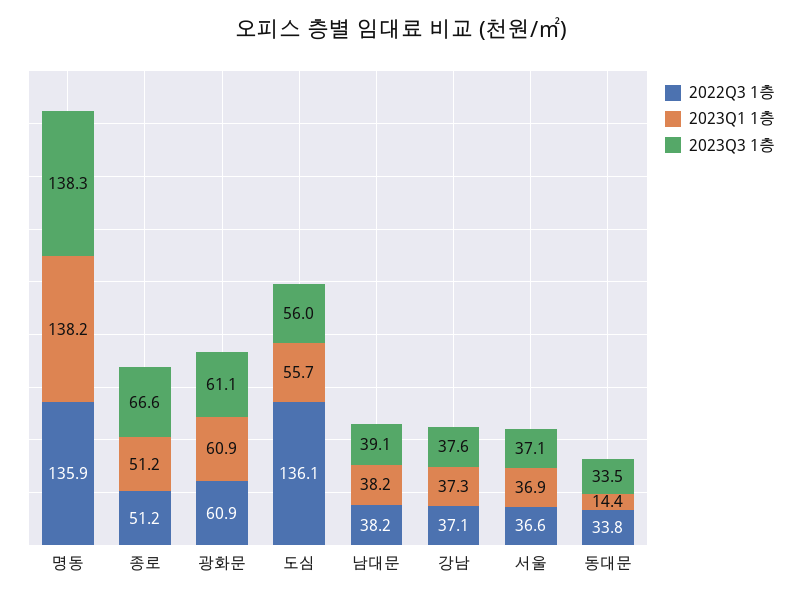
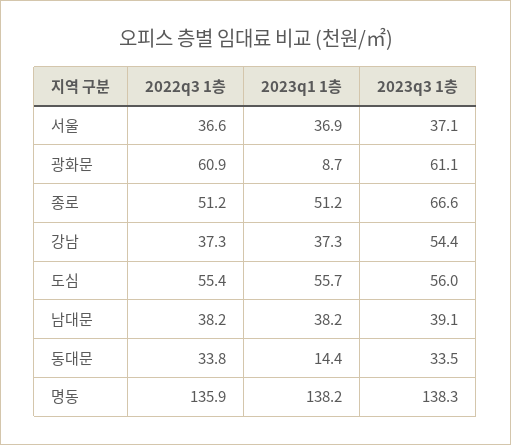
2023Q1 1층, 광화문: 60.9 -> 8.7
2022Q3 1층, 도심: 136.1 -> 55.4
2022Q3 1층, 강남: 37.1 -> 37.3
2023Q3 1층, 강남: 37.6 -> 54.4

